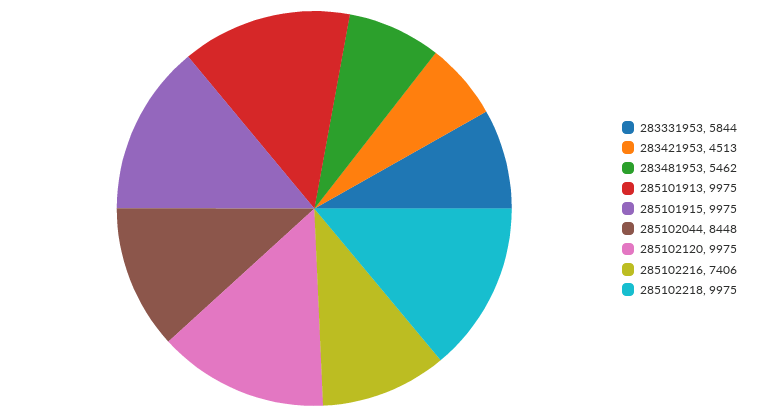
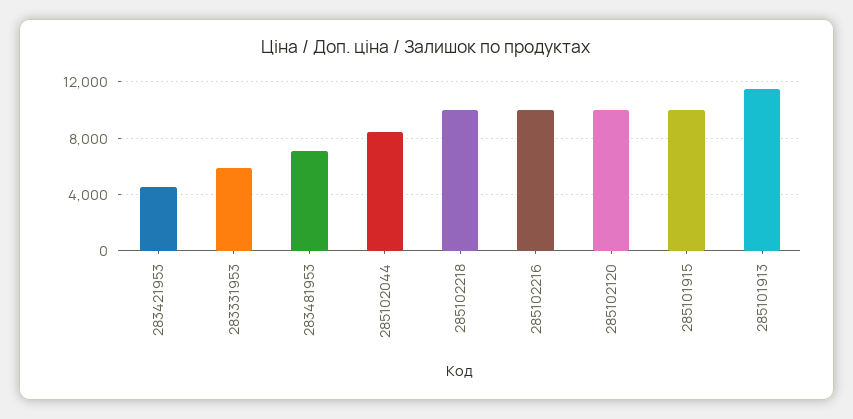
283481953: 5462 -> 7000
285101913: 9975 -> 11500
285102216: 7406 -> 10000

